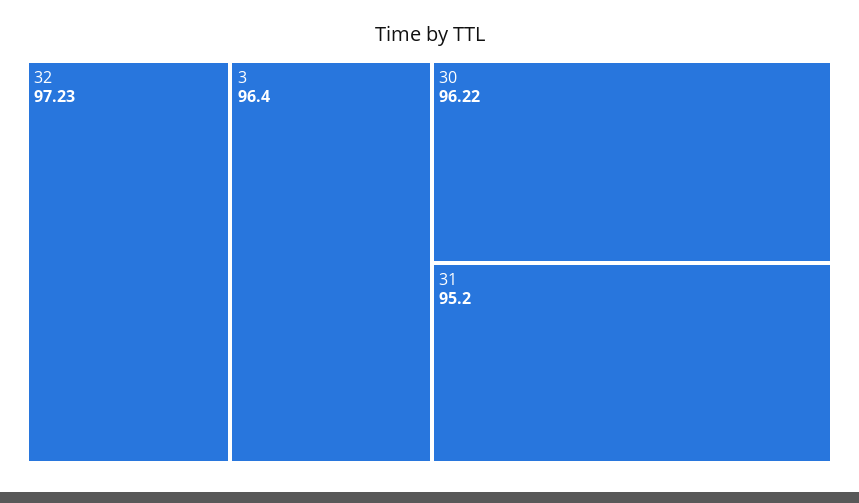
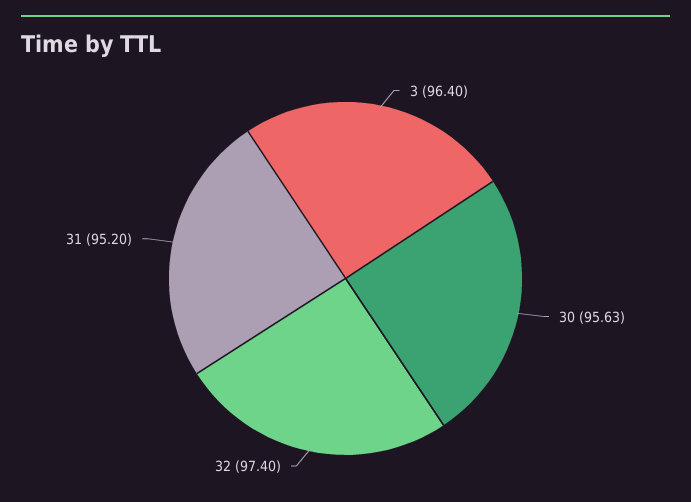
32: 97.23 -> 97.4
30: 96.22 -> 95.63

